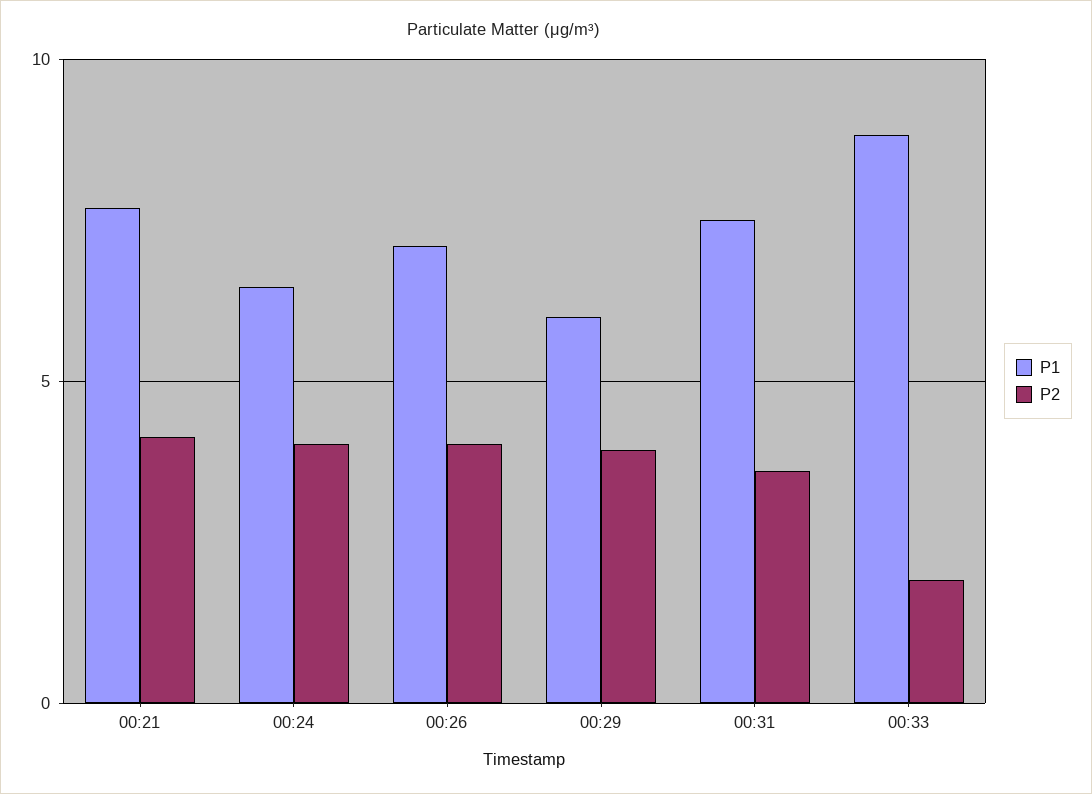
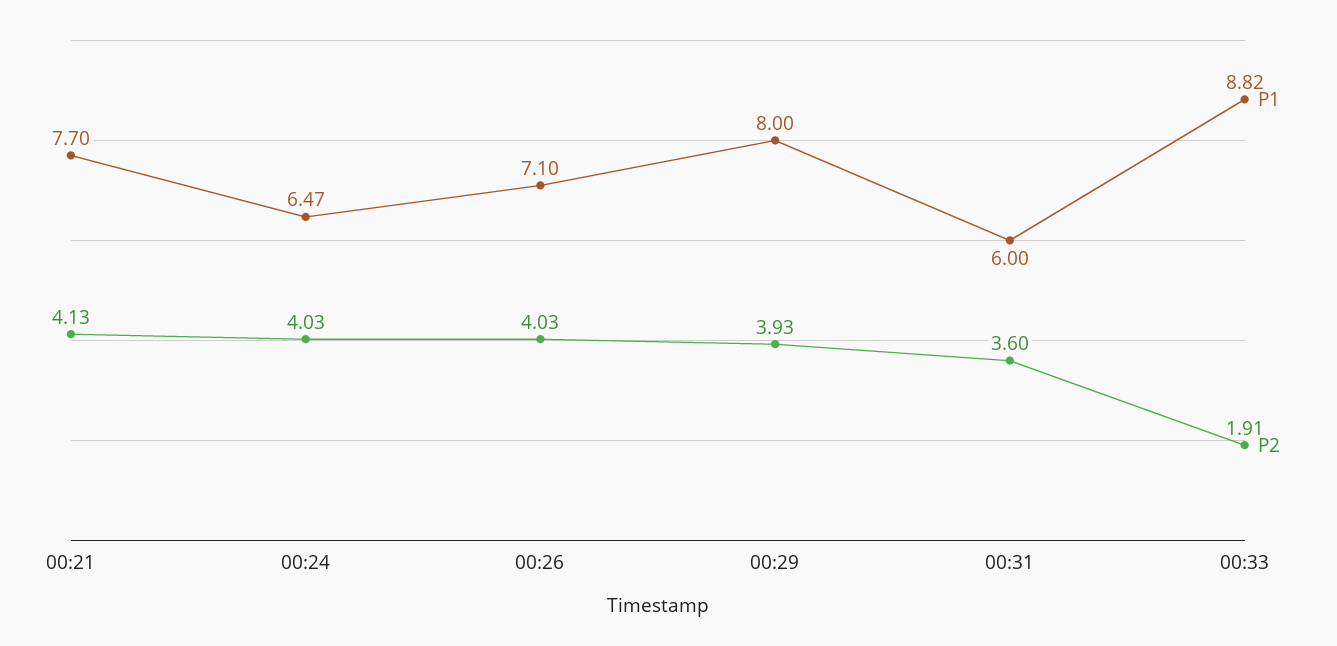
P1, 00:29: 6 -> 8
P1, 00:31: 7.5 -> 6

